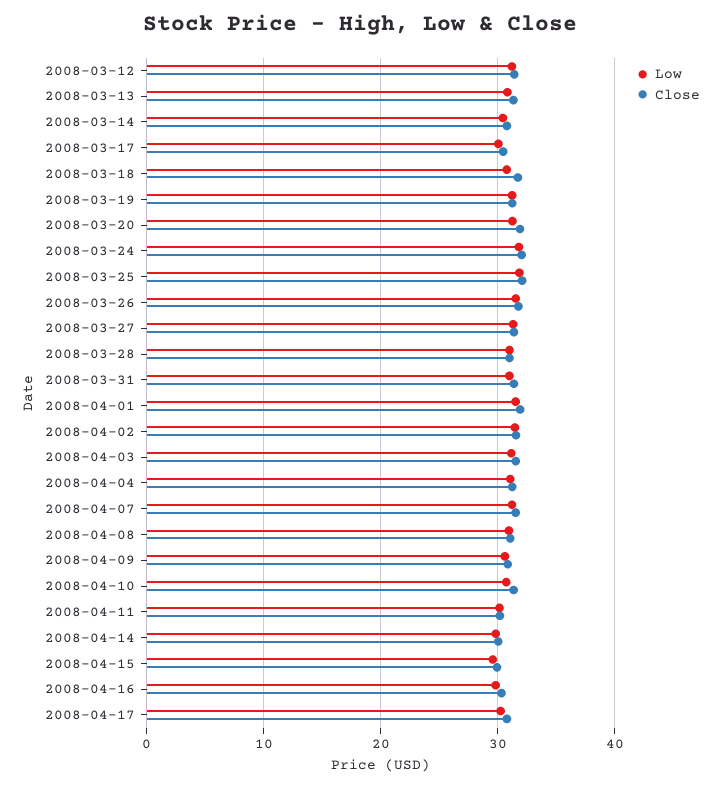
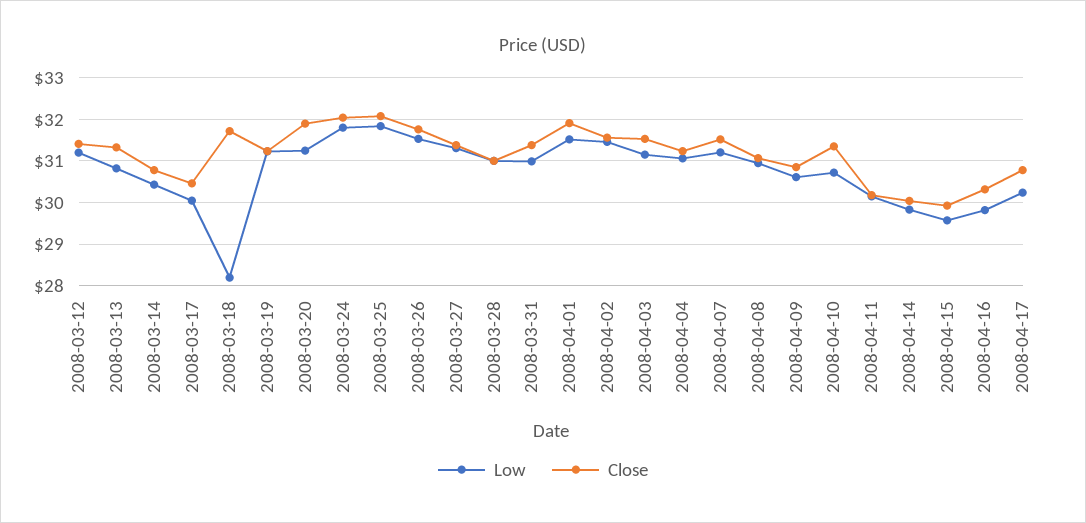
Low, 2008-03-18: 31 -> 28.2

